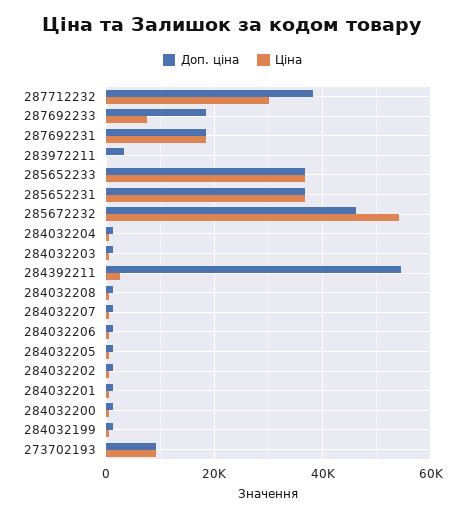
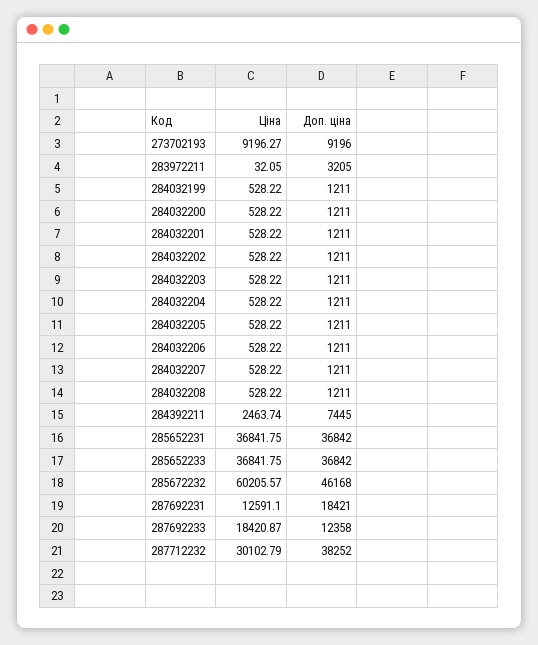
Доп. ціна, 287692233: 18000 -> 12358
Ціна, 287692233: 8000 -> 18420.87
Ціна, 287692231: 18000 -> 12591.1
Ціна, 285672232: 54000 -> 60205.57
Доп. ціна, 284392211: 54000 -> 7445

